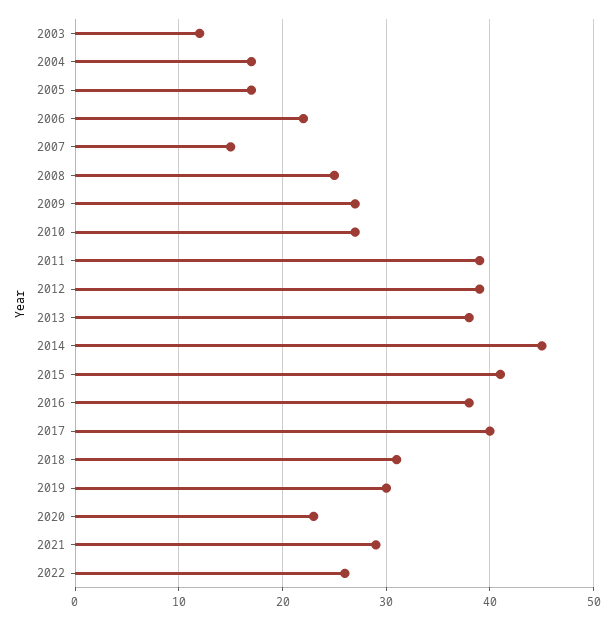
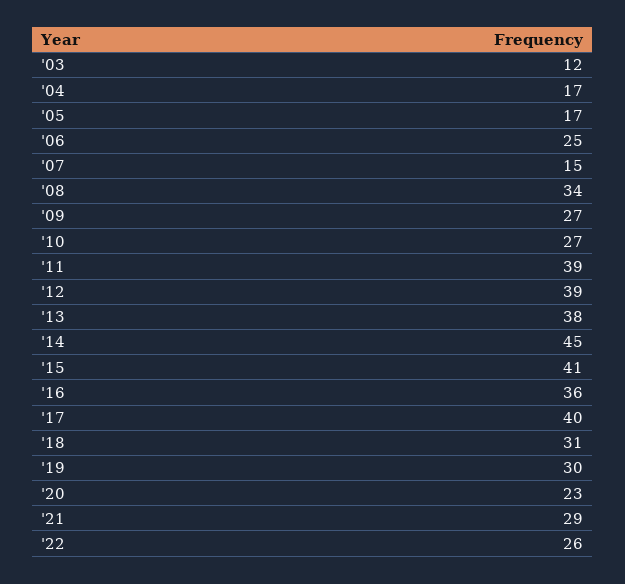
2006: 22 -> 25
2008: 25 -> 34
2016: 38 -> 36

